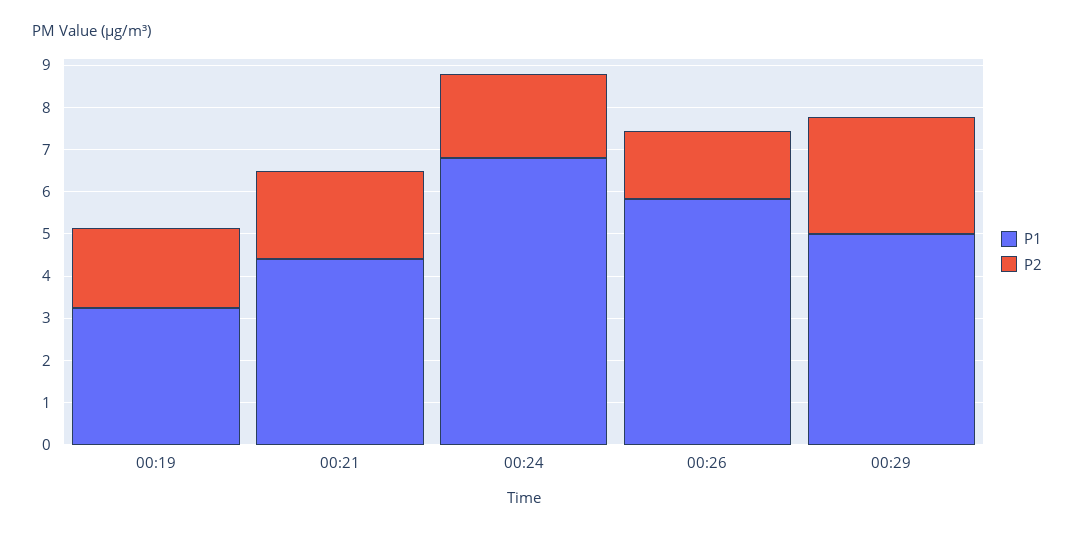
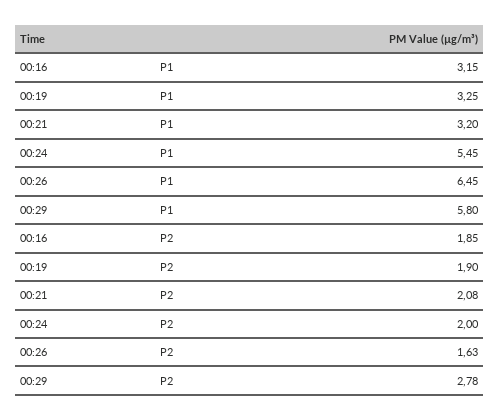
P1, 00:21: 4.4 -> 3.2
P1, 00:24: 6.8 -> 5.45
P1, 00:26: 5.8 -> 6.45
P1, 00:29: 5 -> 5.8
P1, 00:16: none -> 3.15
P2, 00:16: none -> 1.85

